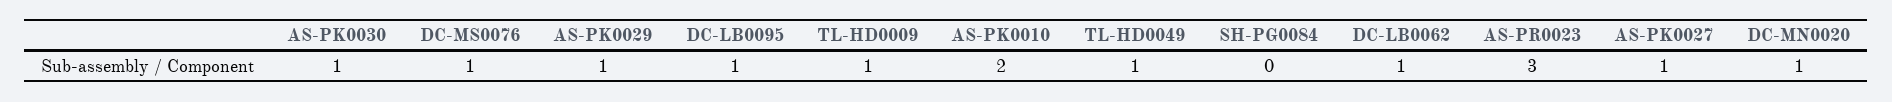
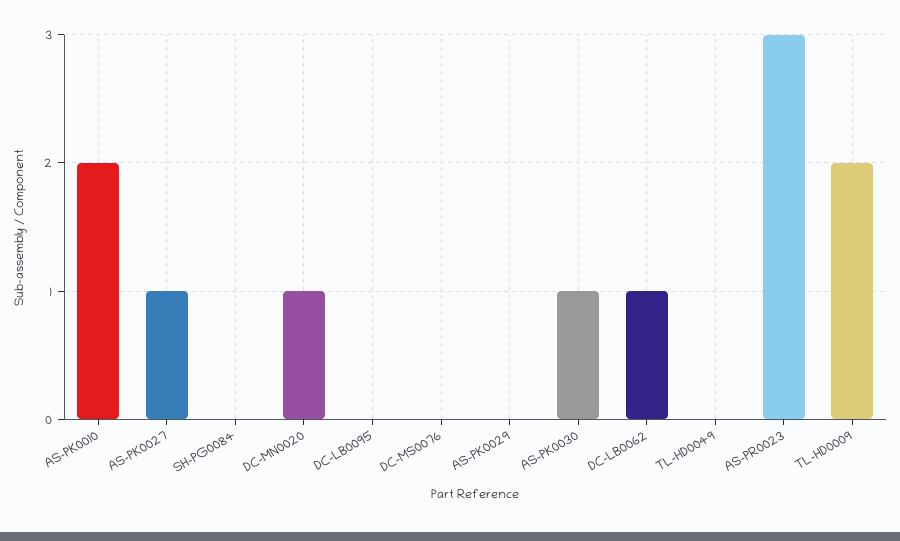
DC-MS0076: 1 -> 0
AS-PK0029: 1 -> 0
DC-LB0095: 1 -> 0
TL-HD0009: 1 -> 2
TL-HD0049: 1 -> 0

